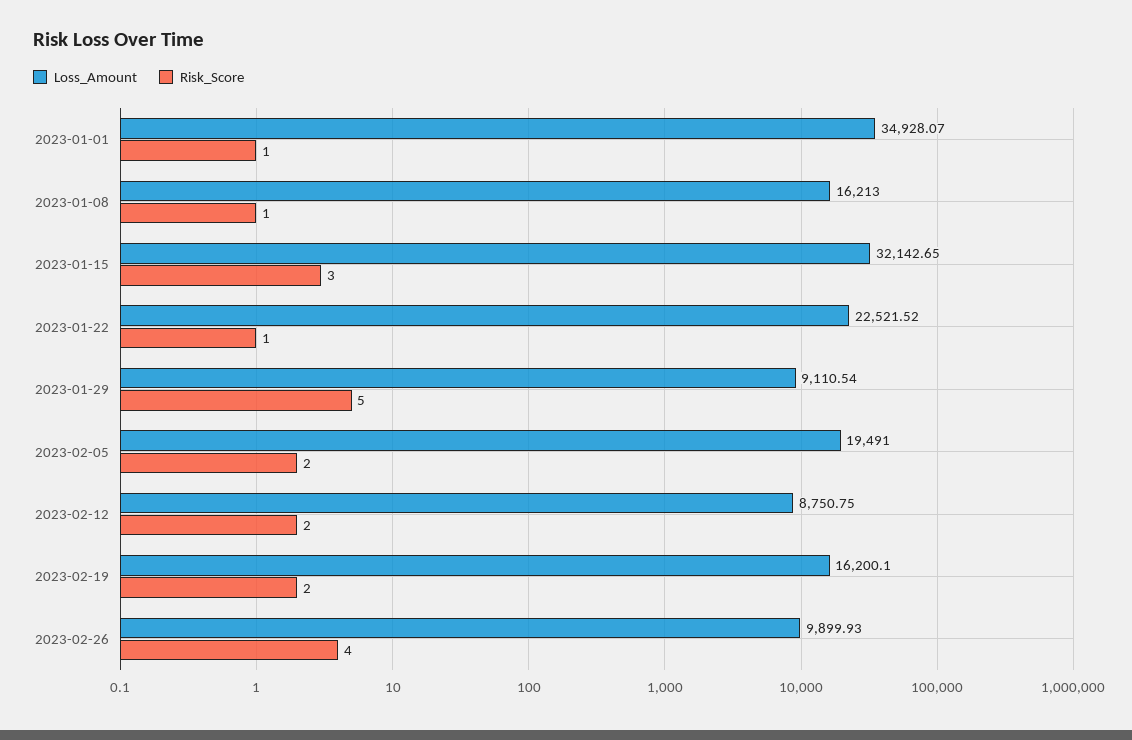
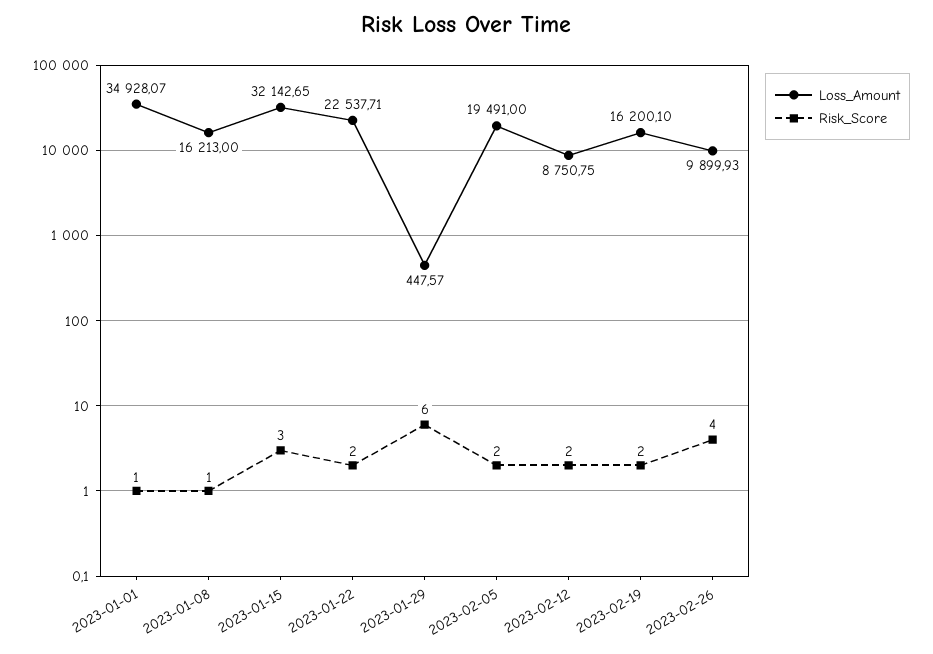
Loss_Amount, 2023-01-22: 22521.52 -> 22537.71
Risk_Score, 2023-01-22: 1 -> 2
Loss_Amount, 2023-01-29: 9110.54 -> 447.57
Risk_Score, 2023-01-29: 5 -> 6

